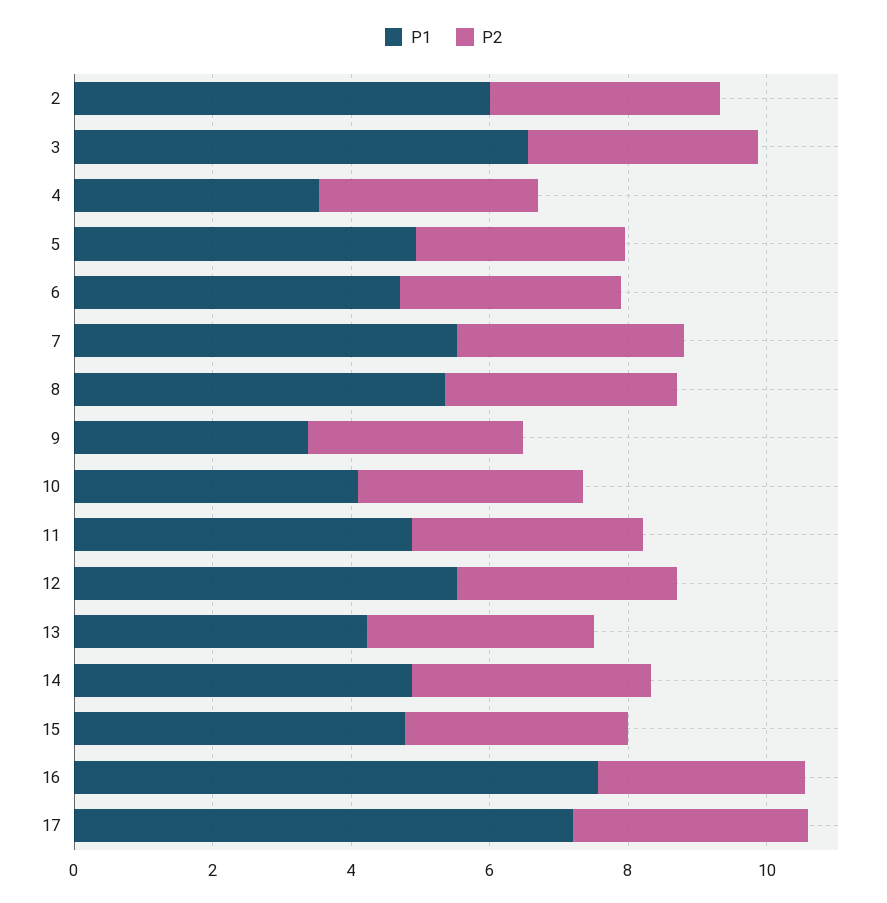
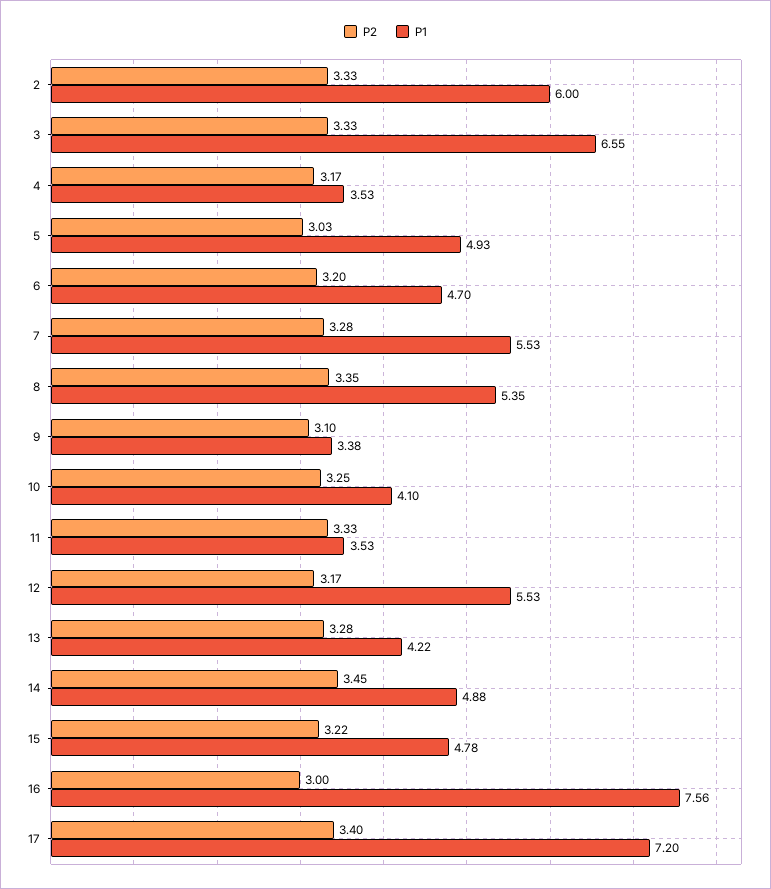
P1, 11: 5 -> 3.53

